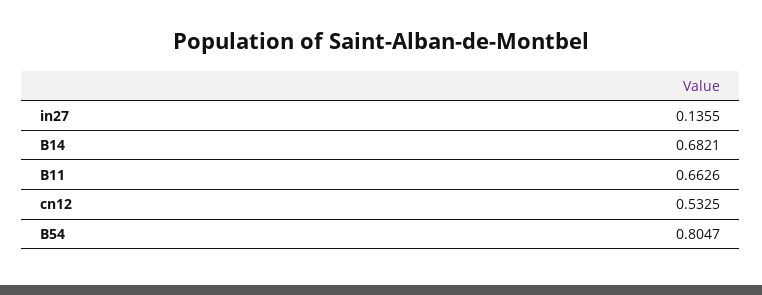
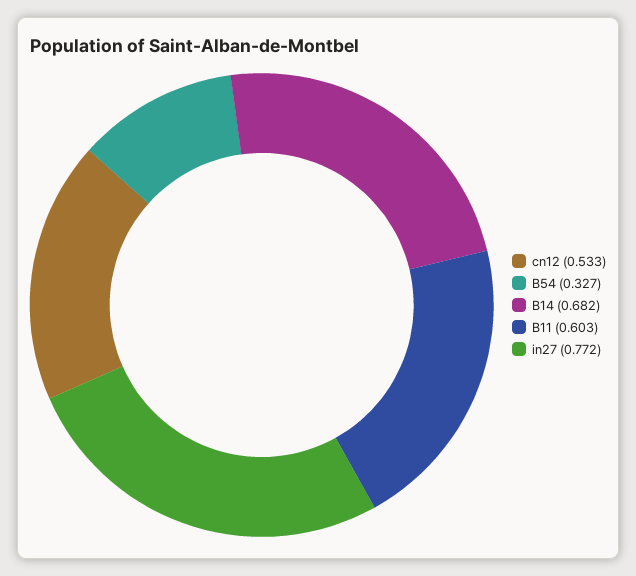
in27: 0.1355 -> 0.772
B11: 0.6626 -> 0.603
B54: 0.8047 -> 0.327

